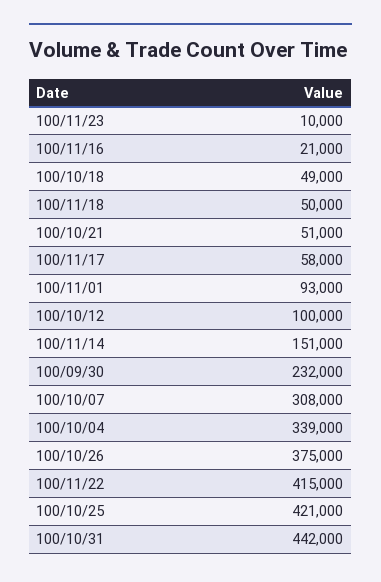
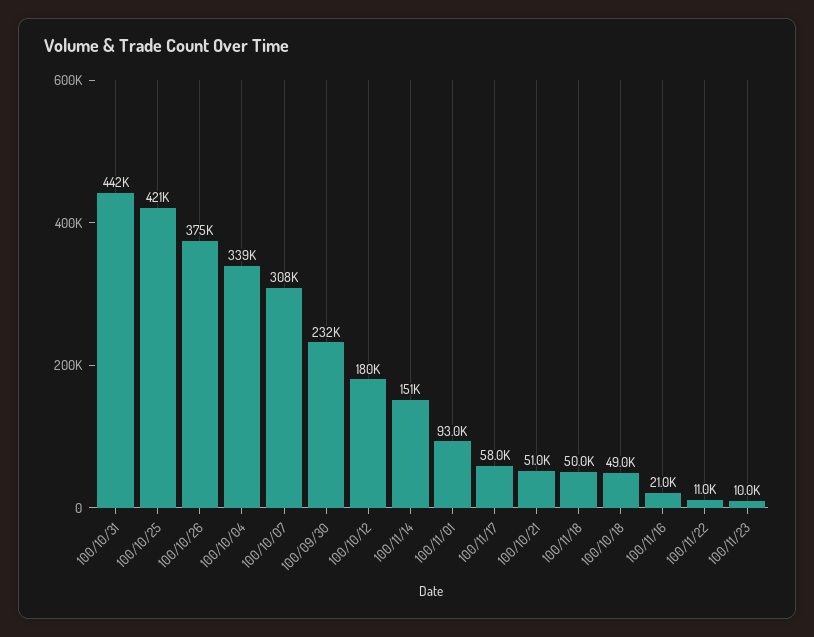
100/10/12: 100000 -> 180000
100/11/22: 415000 -> 11000

